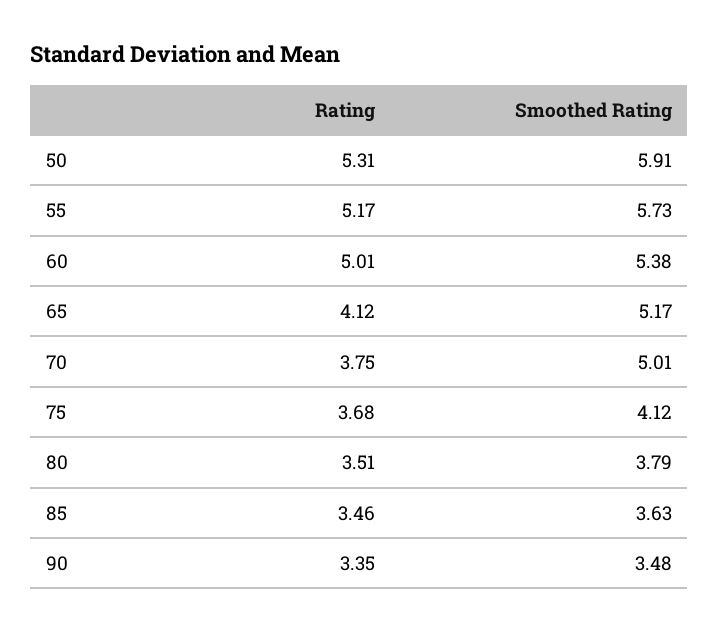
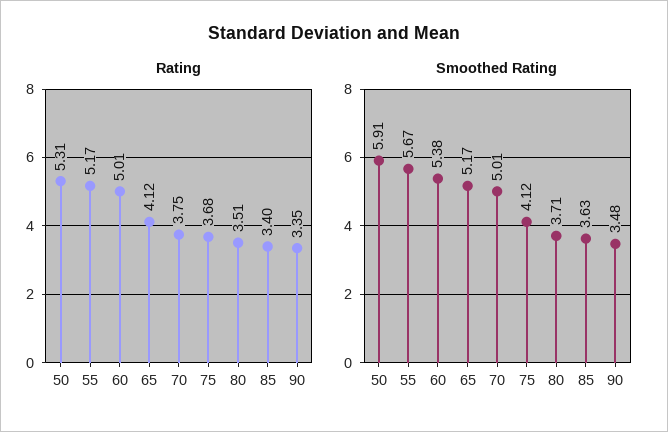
Smoothed Rating, 55: 5.73 -> 5.67
Smoothed Rating, 80: 3.79 -> 3.71
Rating, 85: 3.46 -> 3.4

